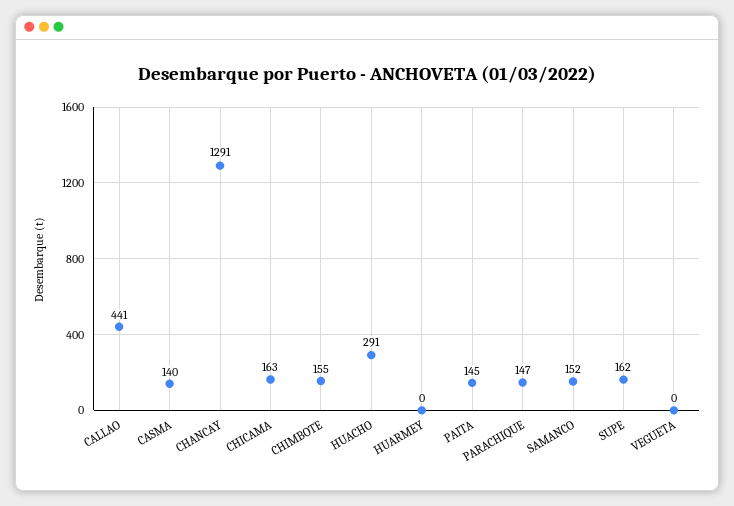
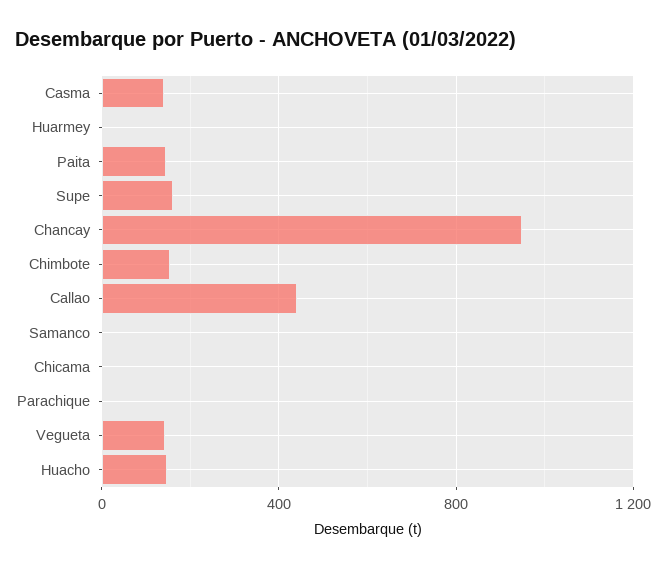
CHANCAY: 1291 -> 950
CHICAMA: 163 -> 0
HUACHO: 291 -> 150
PARACHIQUE: 147 -> 0
SAMANCO: 152 -> 0
VEGUETA: 0 -> 150

